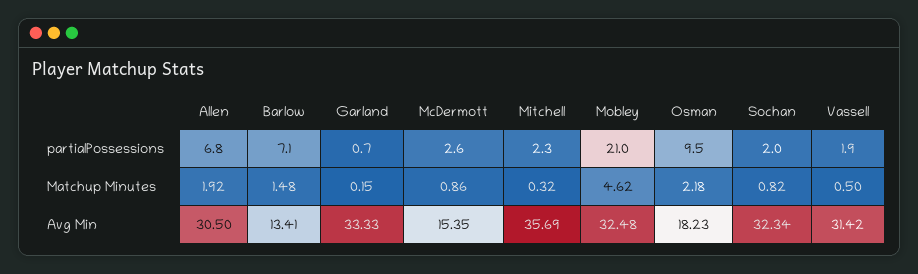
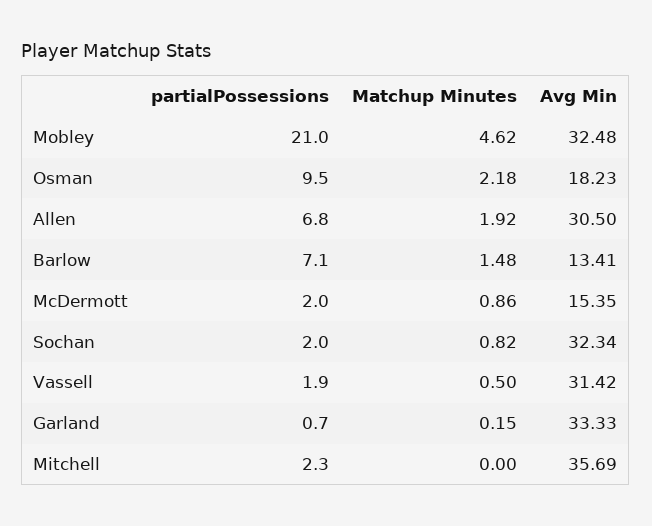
McDermott, partialPossessions: 2.6 -> 2
Mitchell, Matchup Minutes: 0.32 -> 0

